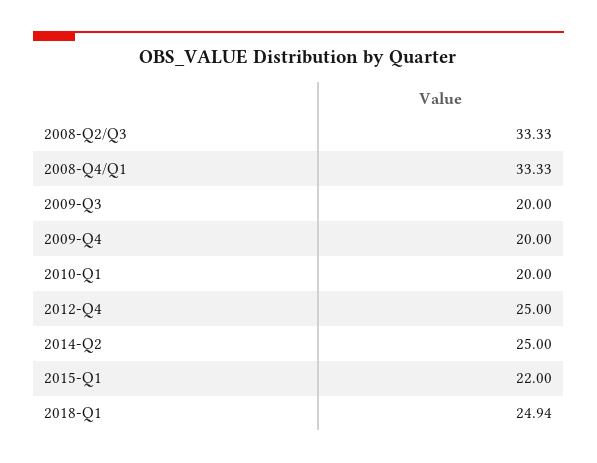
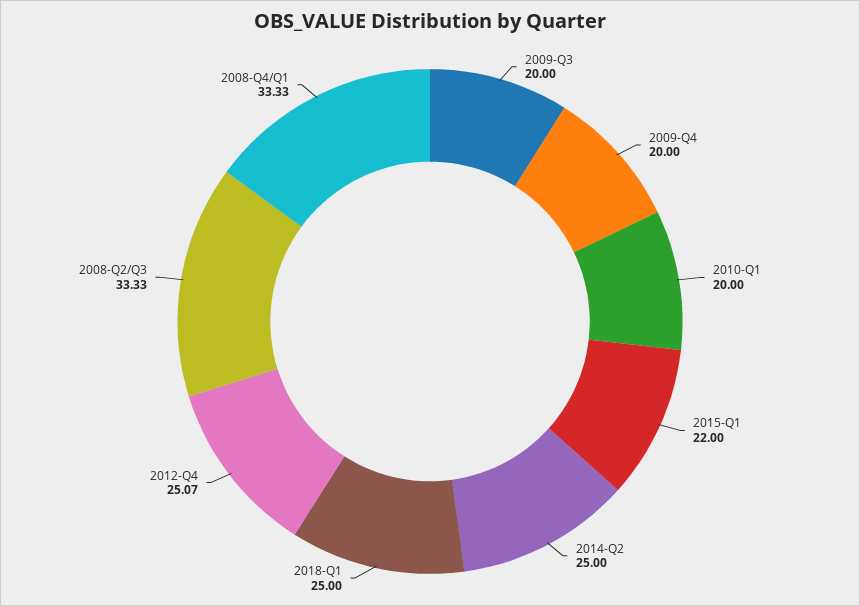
2012-Q4: 25 -> 25.07
2018-Q1: 24.94 -> 25

